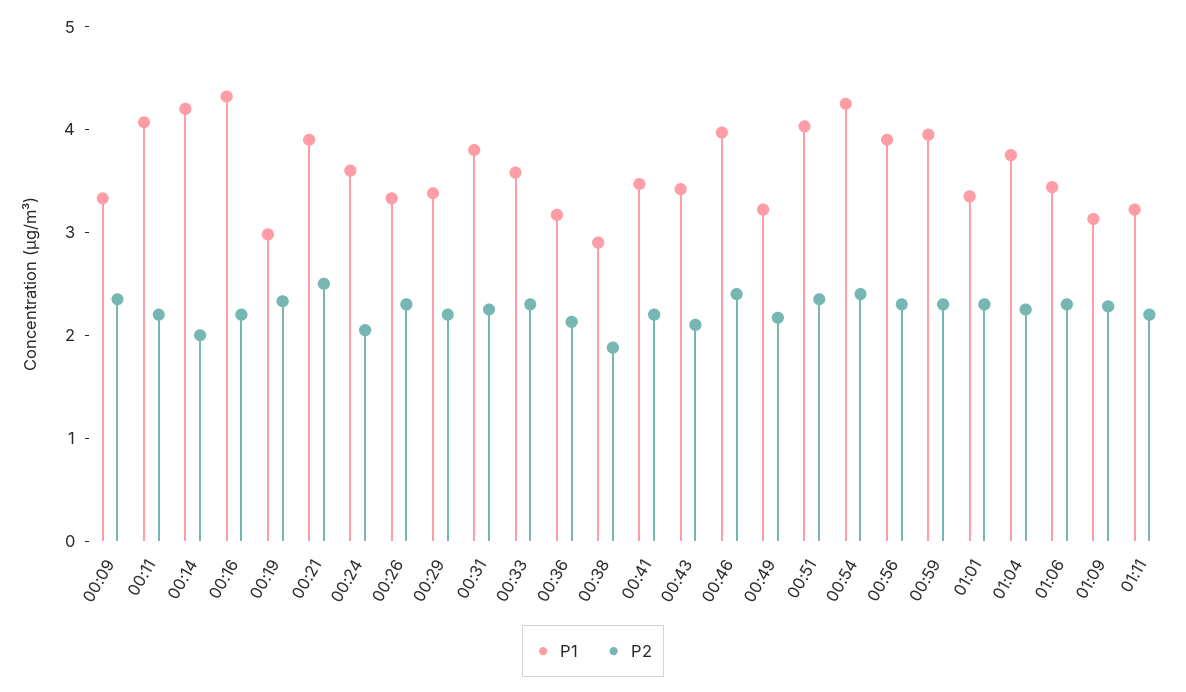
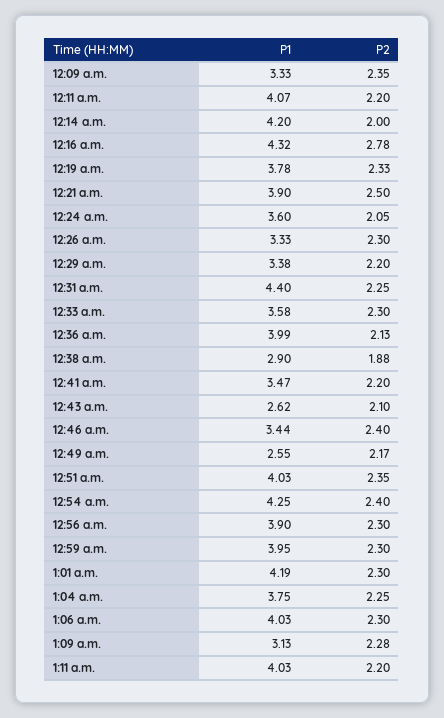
P2, 00:16: 2.2 -> 2.78
P1, 00:19: 3 -> 3.78
P1, 00:31: 3.8 -> 4.4
P1, 00:36: 3.2 -> 3.99
P1, 00:43: 3.4 -> 2.62
P1, 00:46: 4 -> 3.44
P1, 00:49: 3.2 -> 2.55
P1, 01:01: 3.4 -> 4.19
P1, 01:06: 3.4 -> 4.03
P1, 01:11: 3.2 -> 4.03

